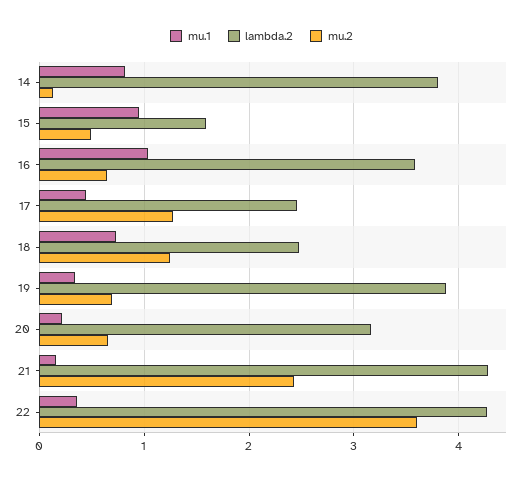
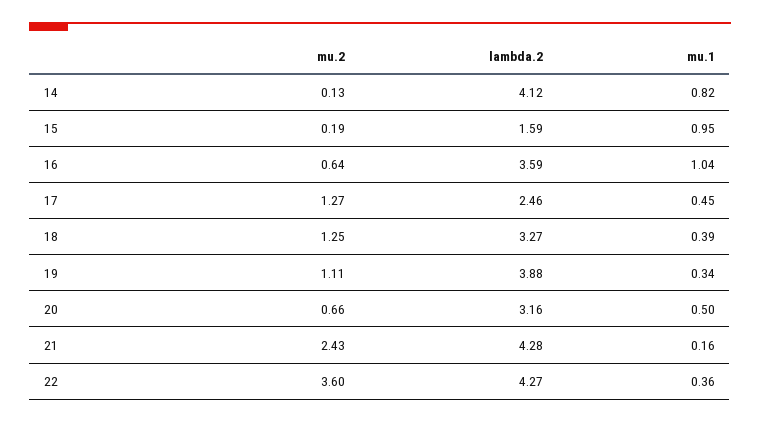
lambda.2, 14: 3.8 -> 4.12
mu.2, 15: 0.5 -> 0.19
mu.1, 18: 0.7 -> 0.39
lambda.2, 18: 2.5 -> 3.27
mu.2, 19: 0.7 -> 1.11
mu.1, 20: 0.2 -> 0.5

